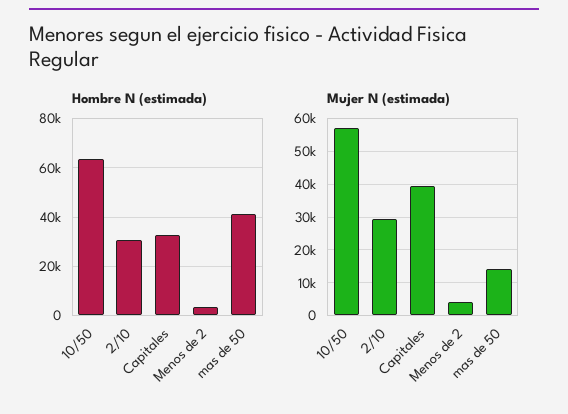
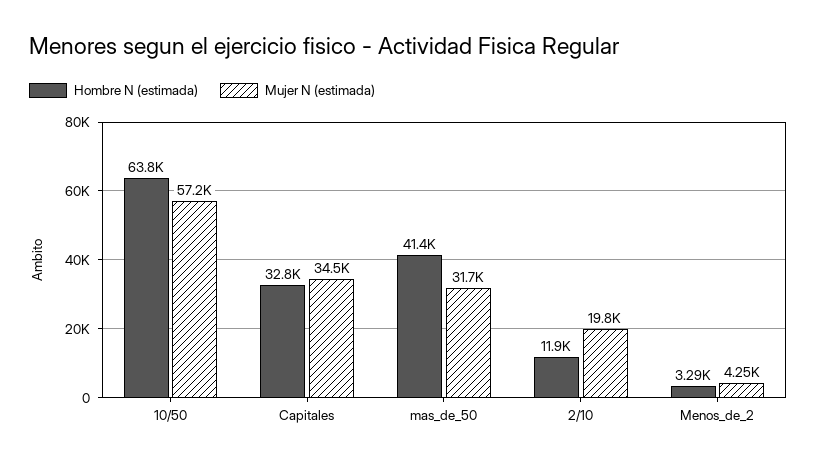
Hombre N (estimada), 2/10: 30000 -> 11900
Mujer N (estimada), 2/10: 30000 -> 19800
Mujer N (estimada), Capitales: 40000 -> 34500
Mujer N (estimada), mas de 50: 14000 -> 31700

